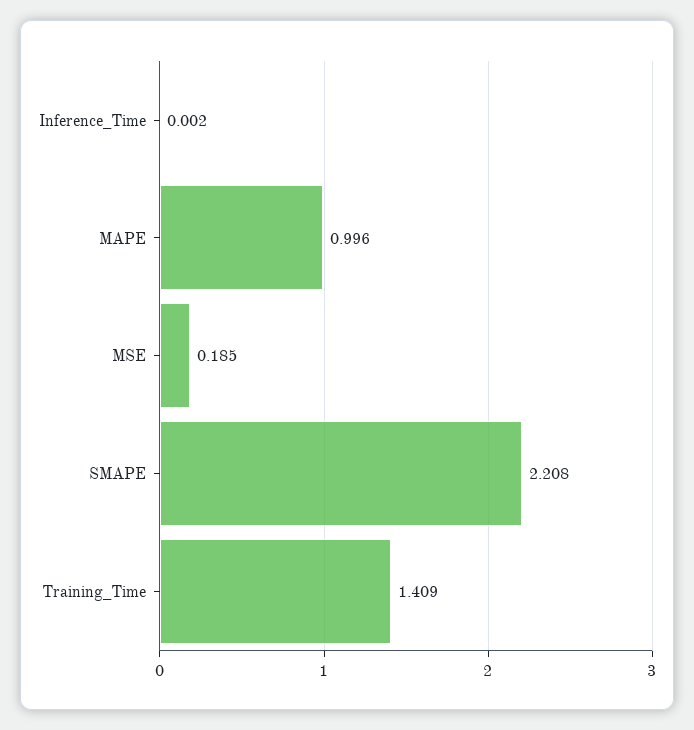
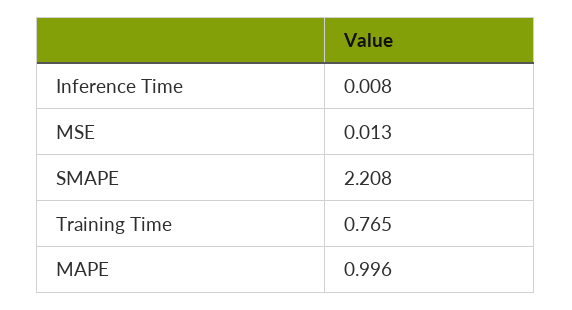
Inference_Time: 0.002 -> 0.008
MSE: 0.185 -> 0.013
Training_Time: 1.409 -> 0.765

